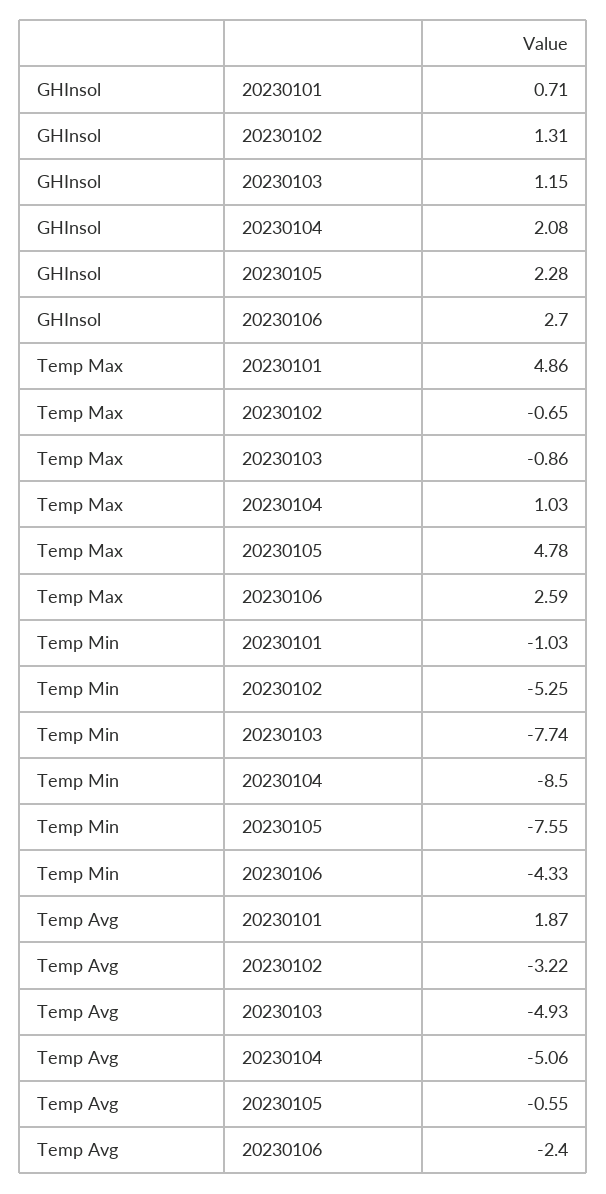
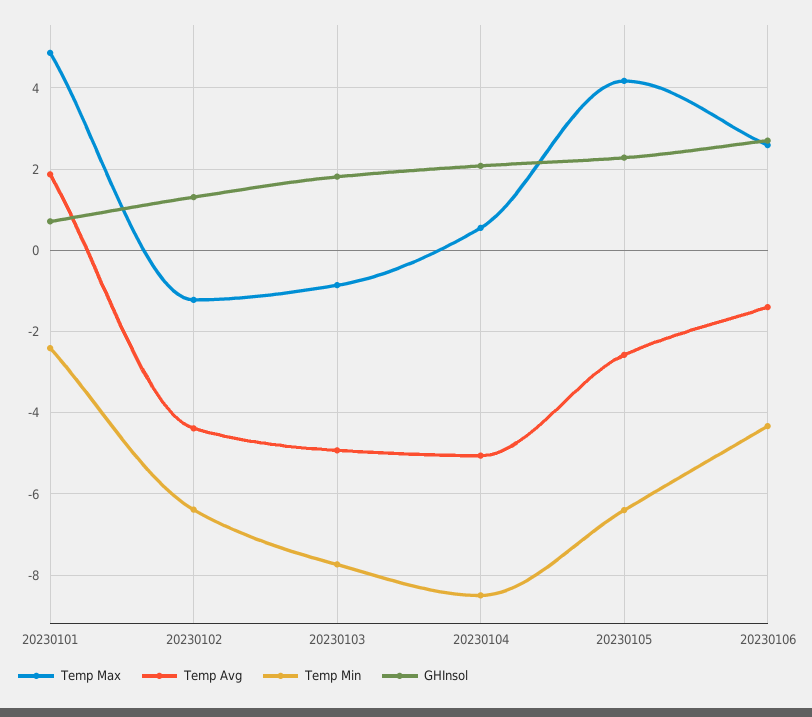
GHInsol, 20230103: 1.15 -> 1.8
Temp Max, 20230102: -0.65 -> -1.2
Temp Max, 20230104: 1.03 -> 0.6
Temp Max, 20230105: 4.78 -> 4.2
Temp Min, 20230101: -1.03 -> -2.4
Temp Min, 20230102: -5.25 -> -6.4
Temp Min, 20230105: -7.55 -> -6.4
Temp Avg, 20230102: -3.22 -> -4.4
Temp Avg, 20230105: -0.55 -> -2.6
Temp Avg, 20230106: -2.4 -> -1.4

